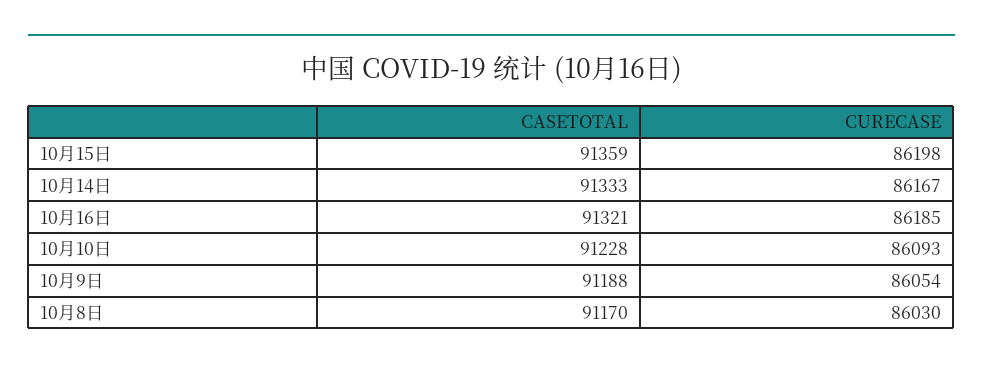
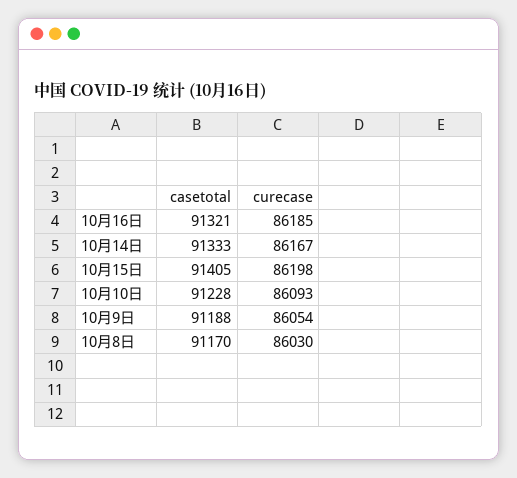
CASETOTAL, 10月15日: 91359 -> 91405

